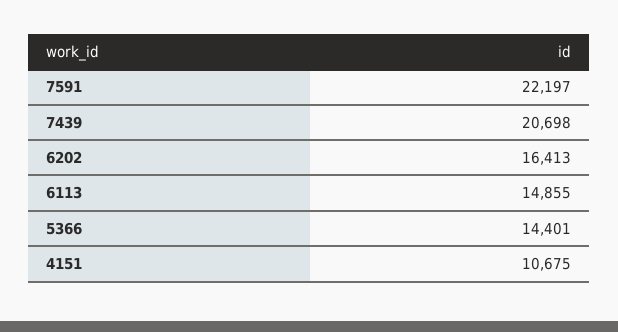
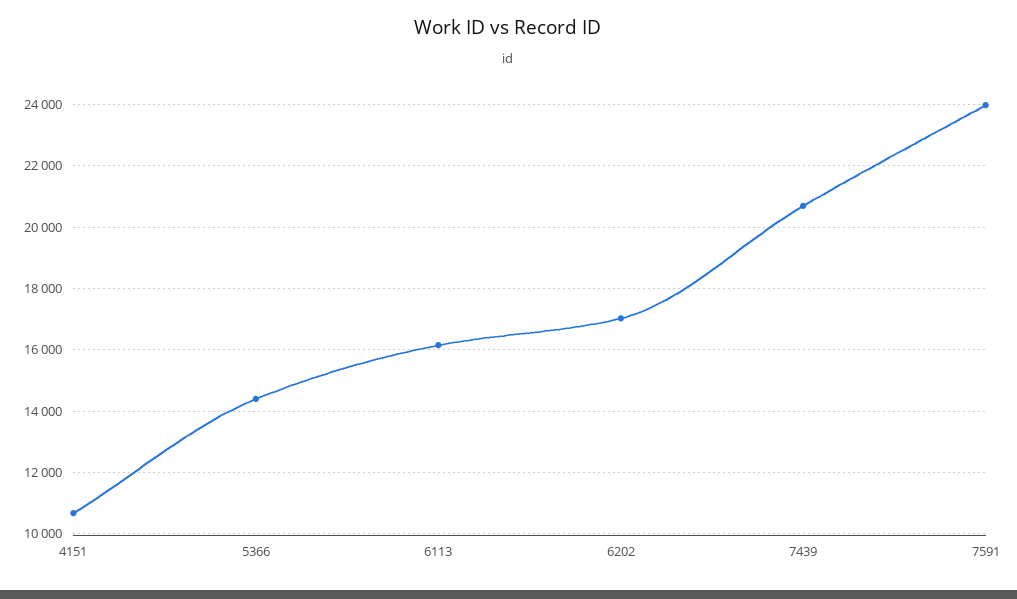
7591: 22197 -> 24000
6202: 16413 -> 17000
6113: 14855 -> 16200

